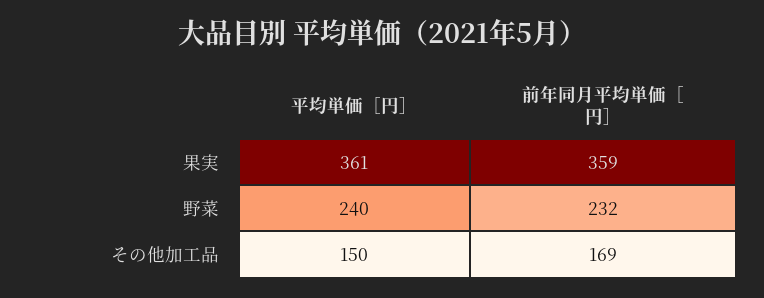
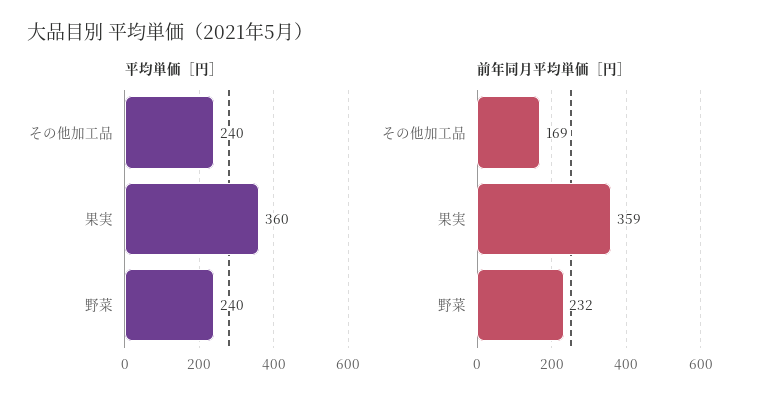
平均単価［円］, 果実: 361 -> 360
平均単価［円］, その他加工品: 150 -> 240

